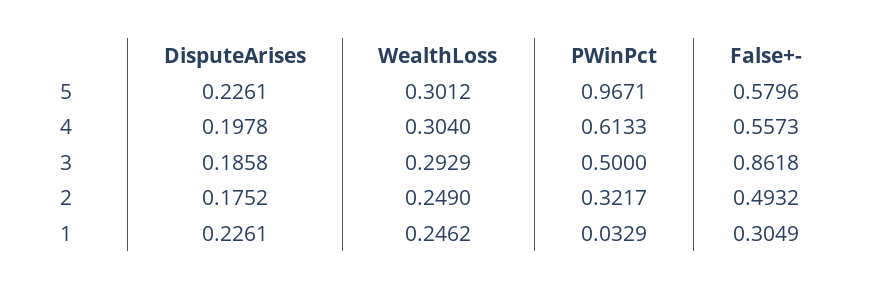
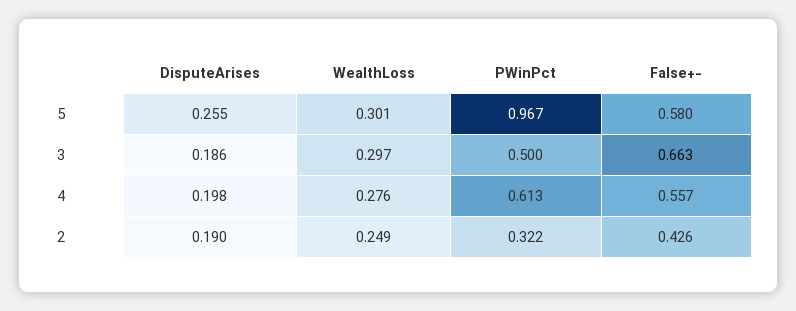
DisputeArises, 5: 0.2261 -> 0.255
WealthLoss, 4: 0.304 -> 0.276
WealthLoss, 3: 0.2929 -> 0.297
False+-, 3: 0.8618 -> 0.663
DisputeArises, 2: 0.1752 -> 0.19
False+-, 2: 0.4932 -> 0.426
DisputeArises, 1: 0.2261 -> none
WealthLoss, 1: 0.2462 -> none
PWinPct, 1: 0.0329 -> none
False+-, 1: 0.3049 -> none

